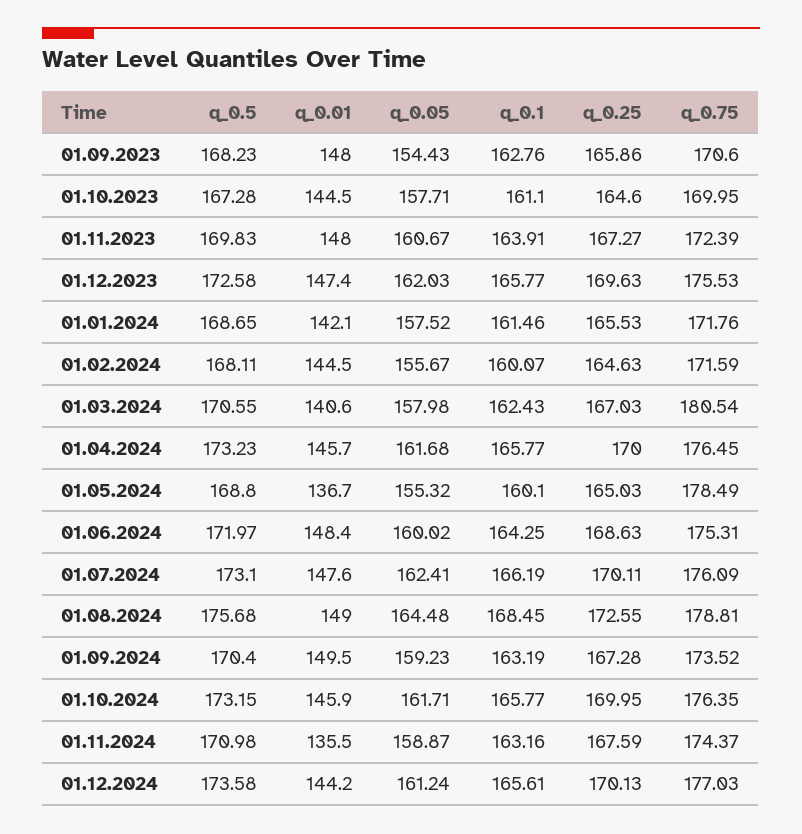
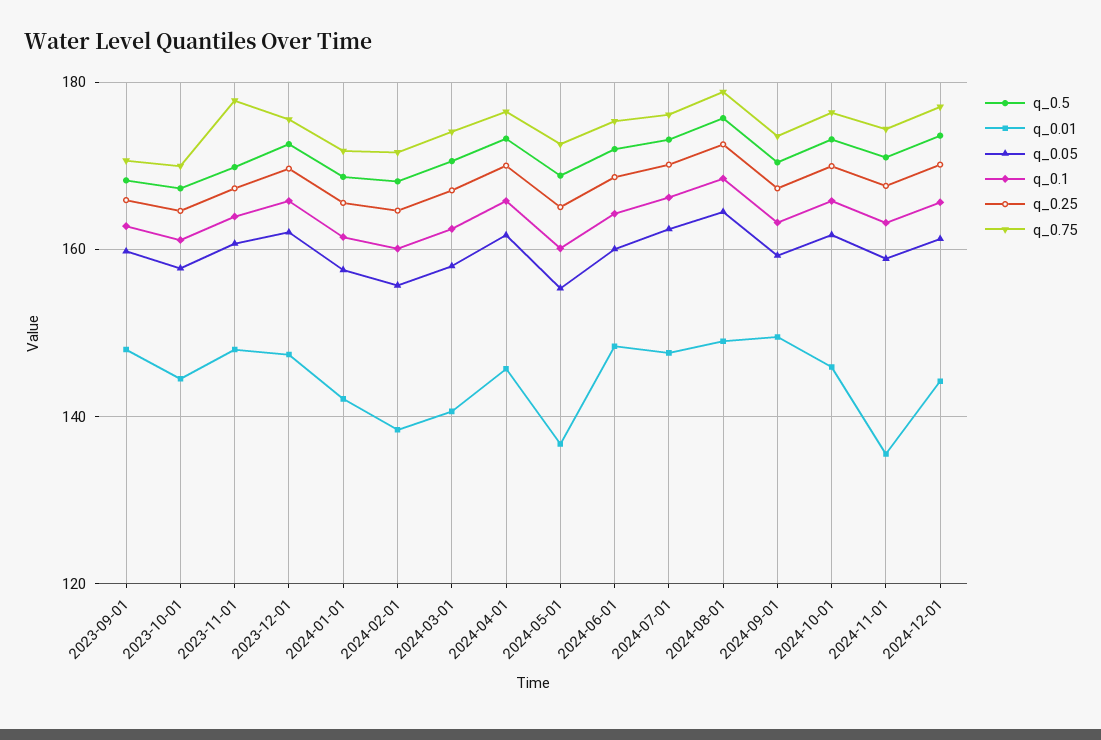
q_0.05, 01.09.2023: 154.43 -> 160
q_0.75, 01.11.2023: 172.39 -> 178
q_0.01, 01.02.2024: 144.5 -> 138
q_0.75, 01.03.2024: 180.54 -> 174
q_0.75, 01.05.2024: 178.49 -> 172

